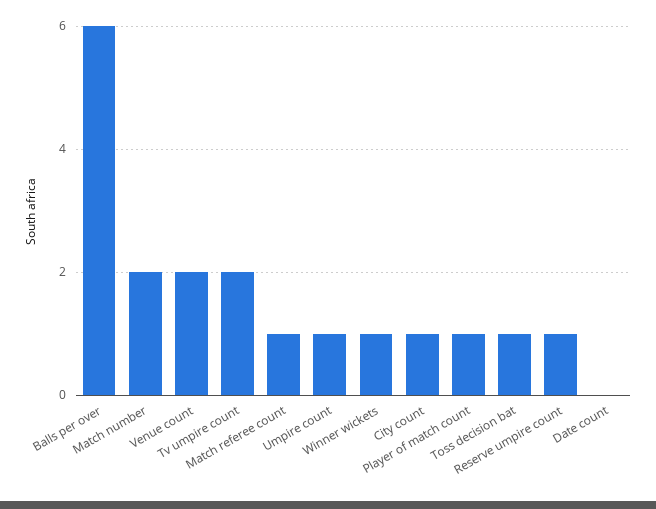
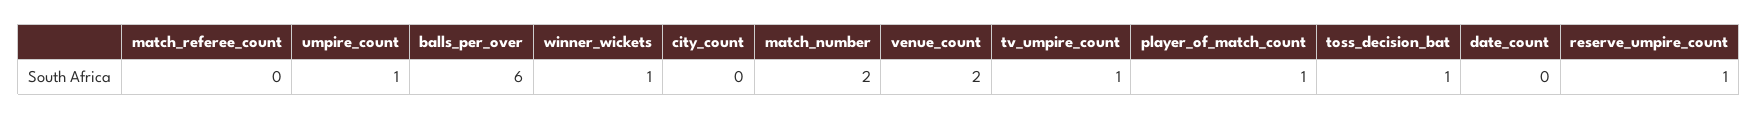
Tv umpire count: 2 -> 1
Match referee count: 1 -> 0
City count: 1 -> 0

